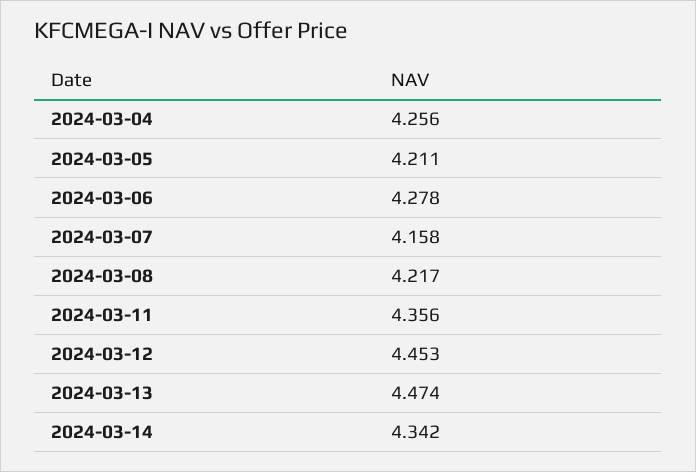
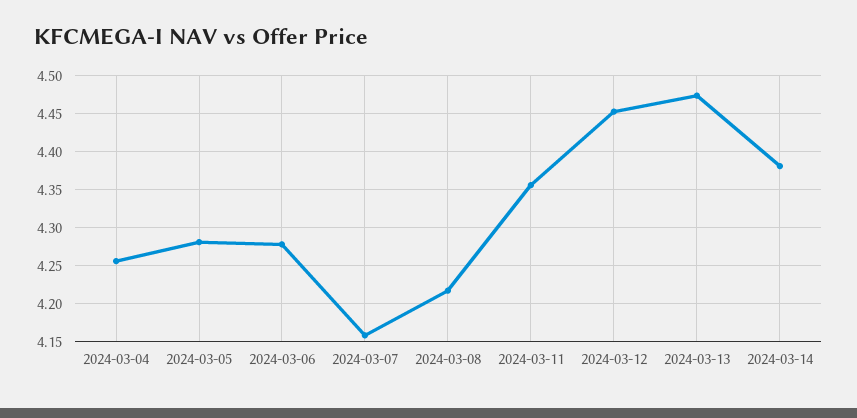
2024-03-05: 4.211 -> 4.28
2024-03-14: 4.342 -> 4.38

